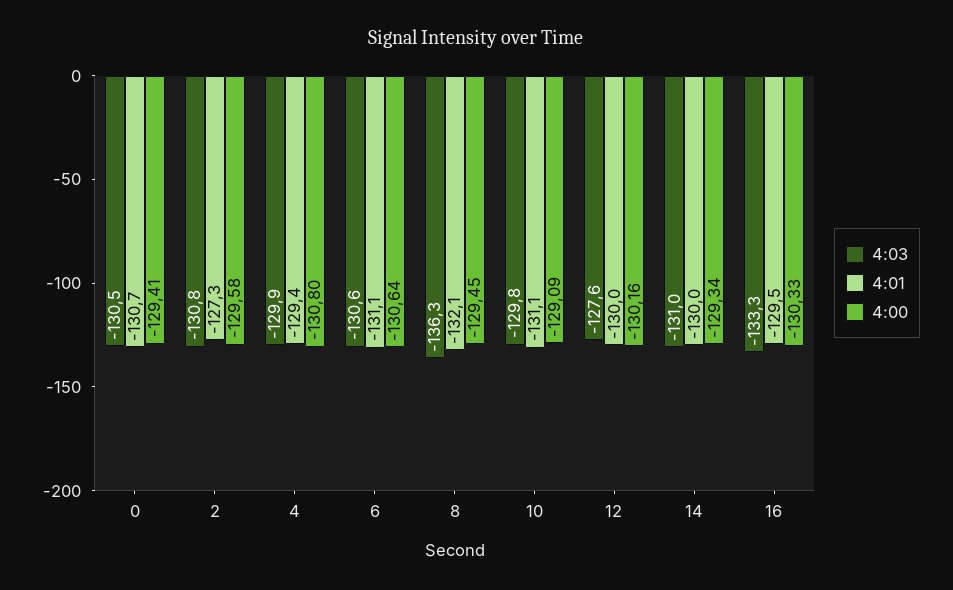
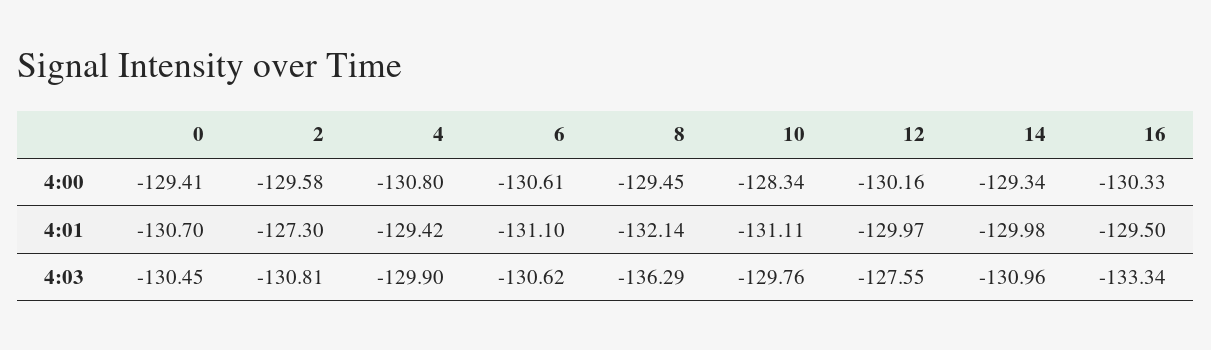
4:00, 6: -130.64 -> -130.61
4:00, 10: -129.09 -> -128.34

